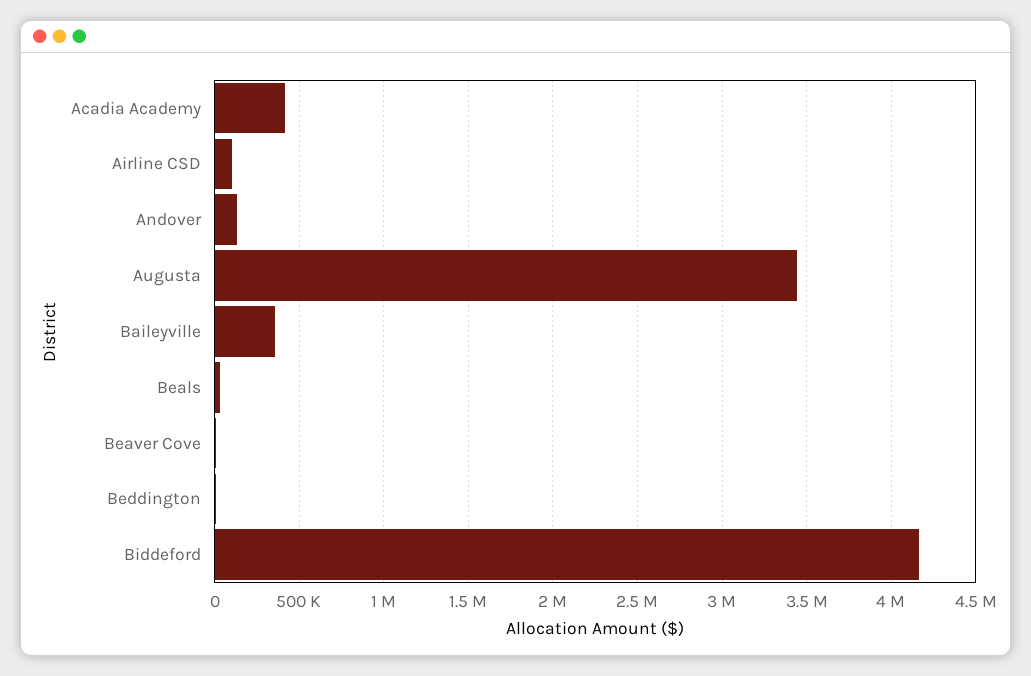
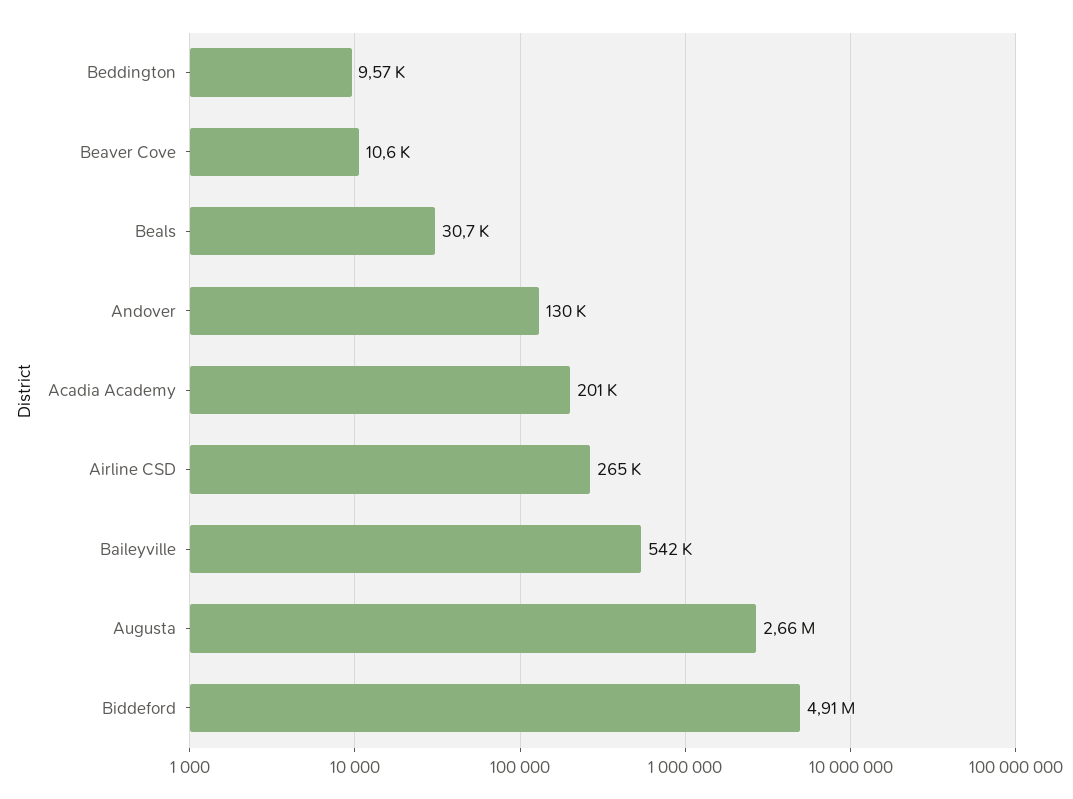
Acadia Academy: 400000 -> 201000
Airline CSD: 100000 -> 265000
Augusta: 3450000 -> 2660000
Baileyville: 350000 -> 542000
Biddeford: 4150000 -> 4910000

